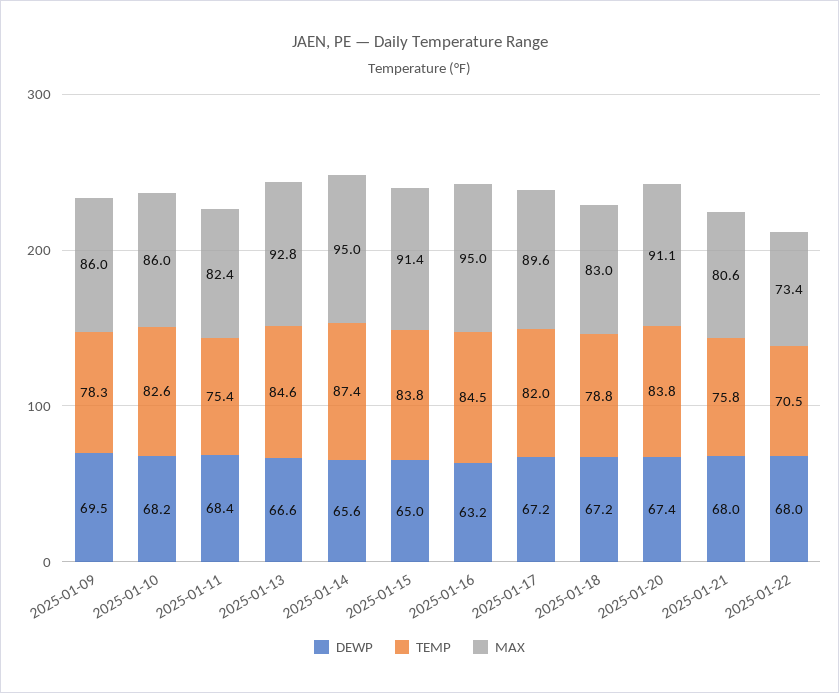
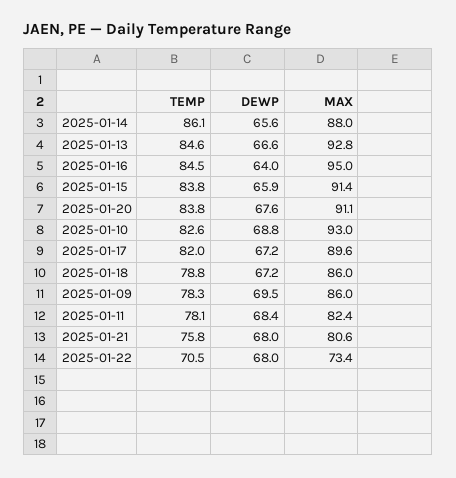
DEWP, 2025-01-10: 68.2 -> 68.8
MAX, 2025-01-10: 86 -> 93
TEMP, 2025-01-11: 75.4 -> 78.1
TEMP, 2025-01-14: 87.4 -> 86.1
MAX, 2025-01-14: 95 -> 88
DEWP, 2025-01-15: 65 -> 65.9
DEWP, 2025-01-16: 63.2 -> 64
MAX, 2025-01-18: 83 -> 86
DEWP, 2025-01-20: 67.4 -> 67.6

